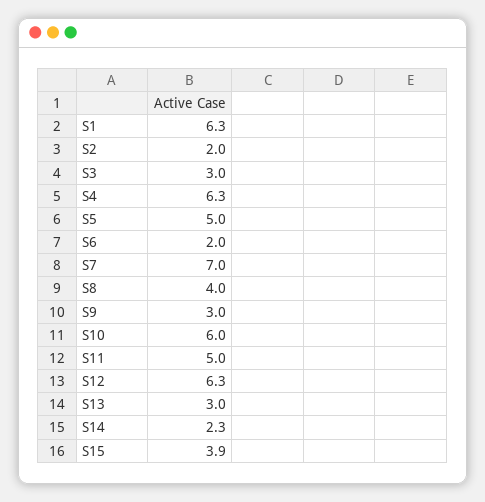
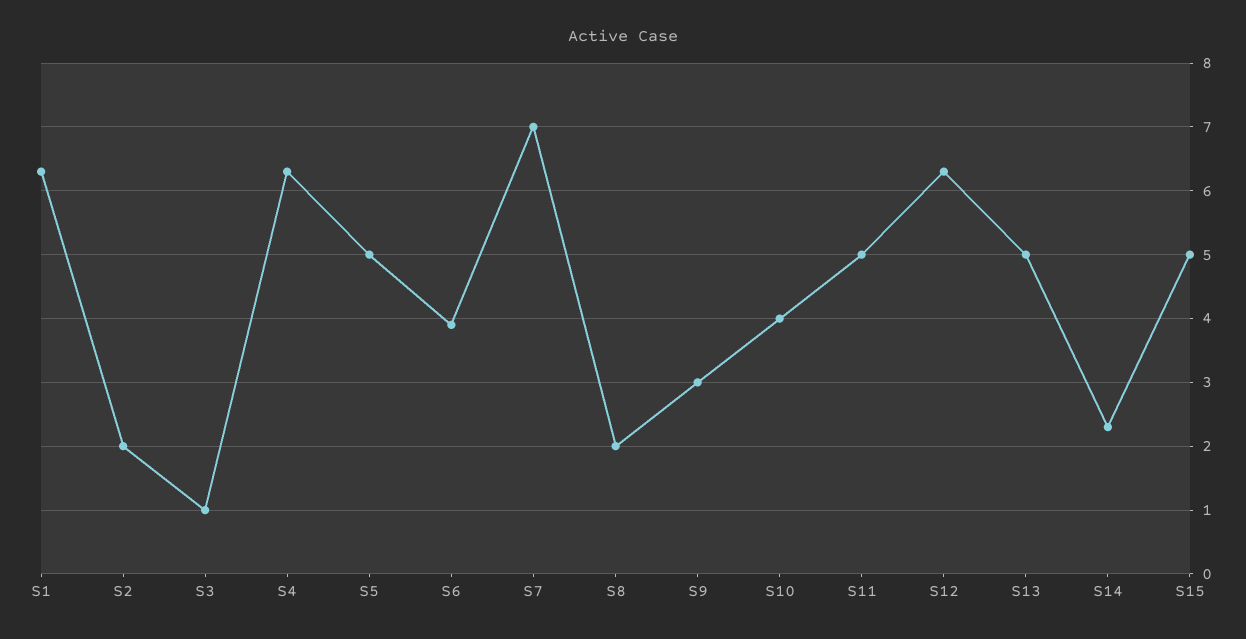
S3: 3 -> 1
S6: 2 -> 3.9
S8: 4 -> 2
S10: 6 -> 4
S13: 3 -> 5
S15: 3.9 -> 5

